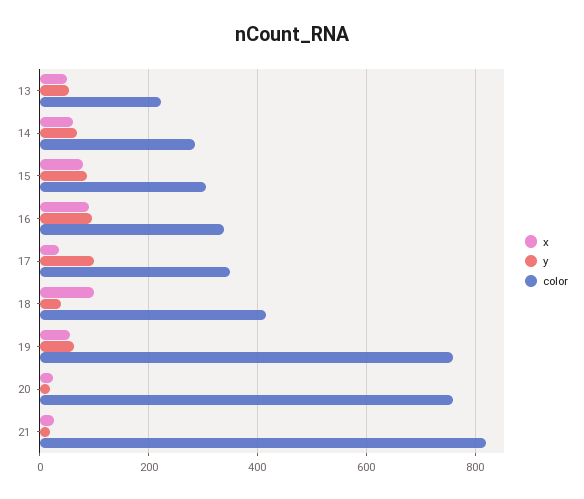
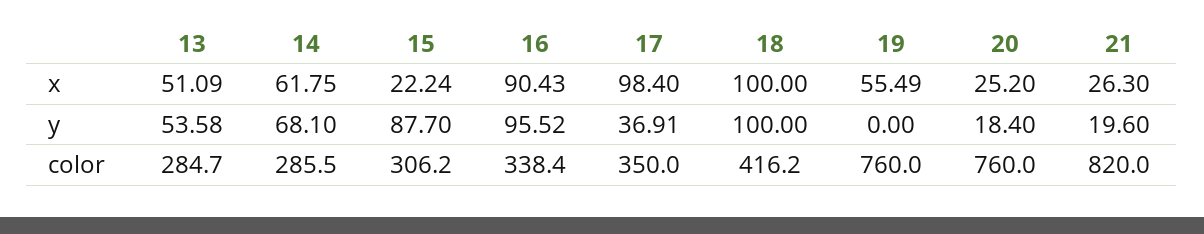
color, 13: 220 -> 284.7
x, 15: 80 -> 22.24
x, 17: 40 -> 98.4
y, 17: 100 -> 36.91
y, 18: 40 -> 100
y, 19: 60 -> 0

